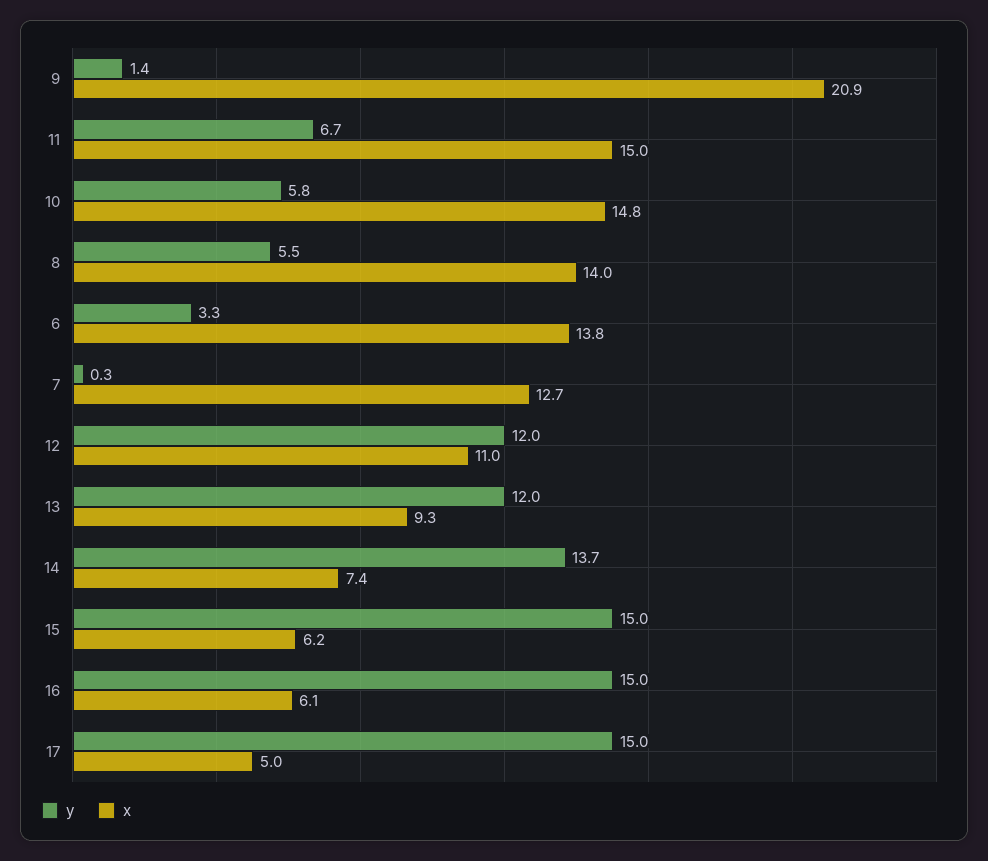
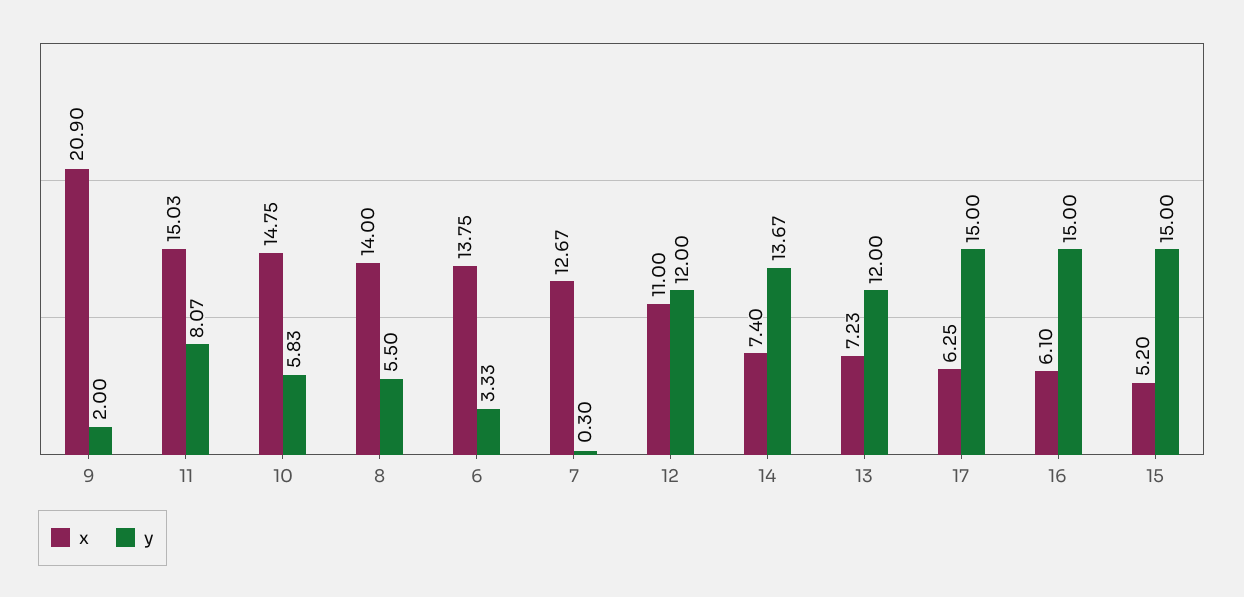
y, 9: 1.4 -> 2
y, 11: 6.7 -> 8.07
x, 13: 9.3 -> 7.23
x, 15: 6.2 -> 5.2
x, 17: 5 -> 6.25

